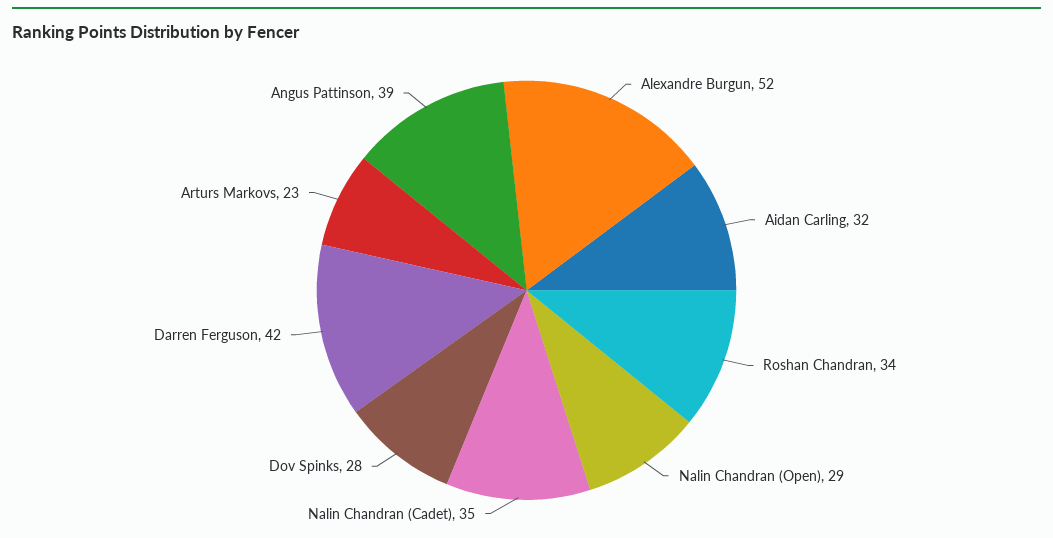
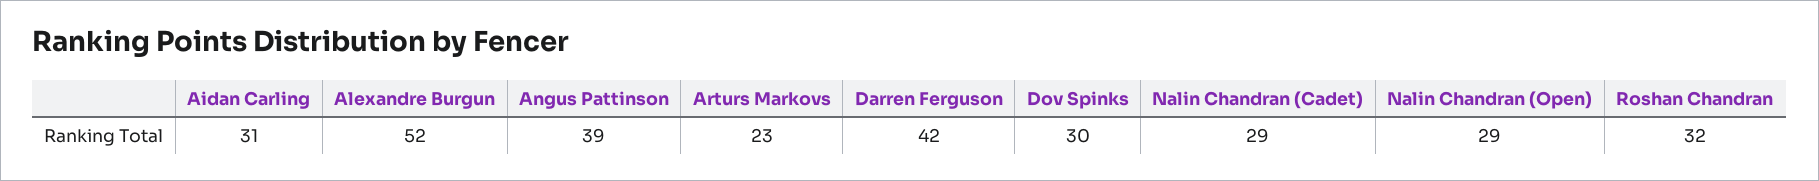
Aidan Carling: 32 -> 31
Roshan Chandran: 34 -> 32
Nalin Chandran (Cadet): 35 -> 29
Dov Spinks: 28 -> 30

